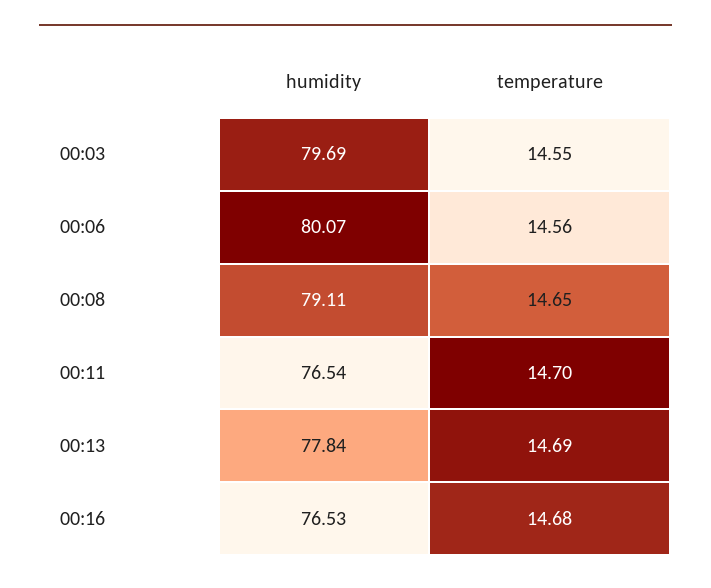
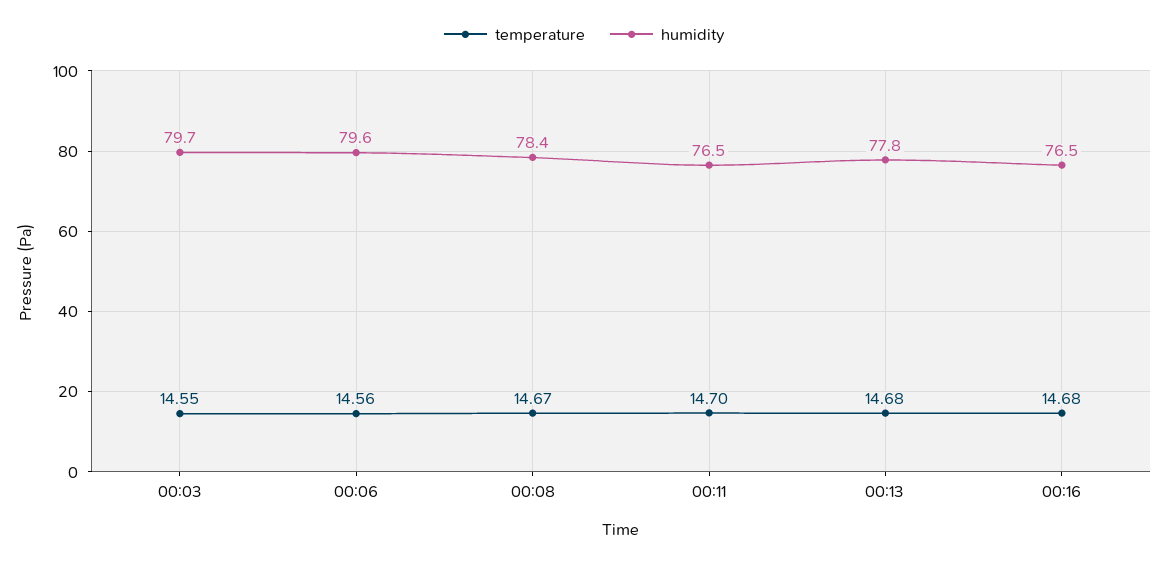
humidity, 00:06: 80.07 -> 79.6
humidity, 00:08: 79.11 -> 78.4
temperature, 00:08: 14.65 -> 14.67
temperature, 00:13: 14.69 -> 14.68

